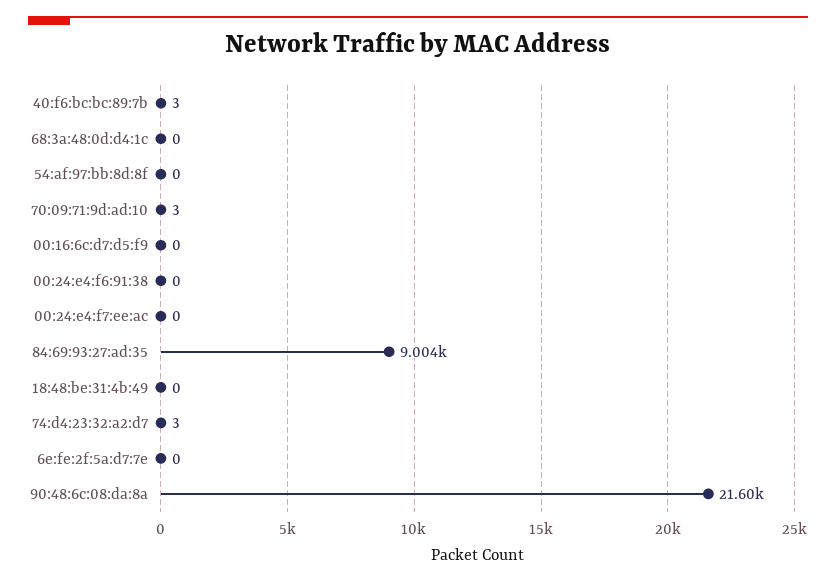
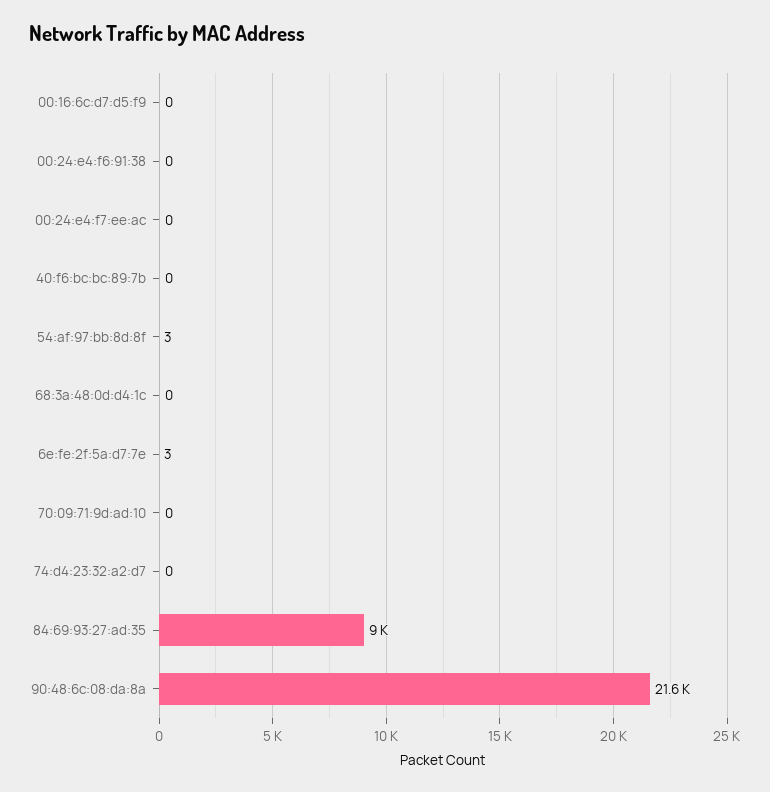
40:f6:bc:bc:89:7b: 3 -> 0
54:af:97:bb:8d:8f: 0 -> 3
70:09:71:9d:ad:10: 3 -> 0
18:48:be:31:4b:49: 0 -> none
74:d4:23:32:a2:d7: 3 -> 0
6e:fe:2f:5a:d7:7e: 0 -> 3

